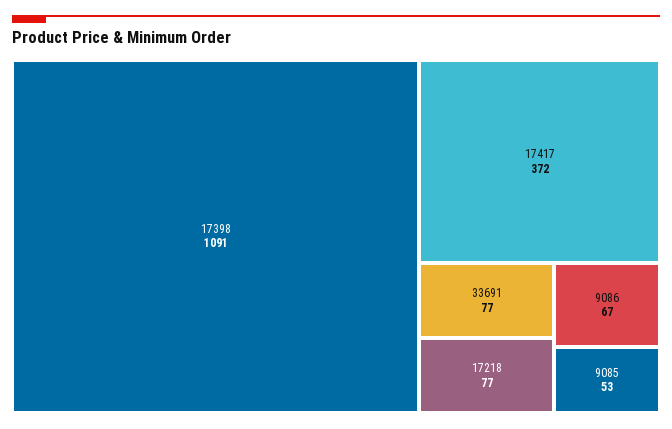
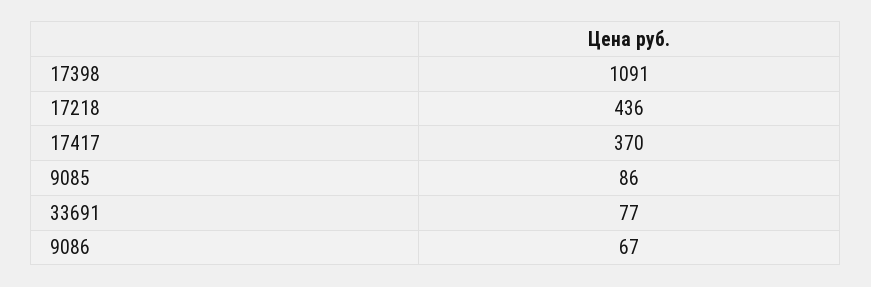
17417: 372 -> 370
17218: 77 -> 436
9085: 53 -> 86

